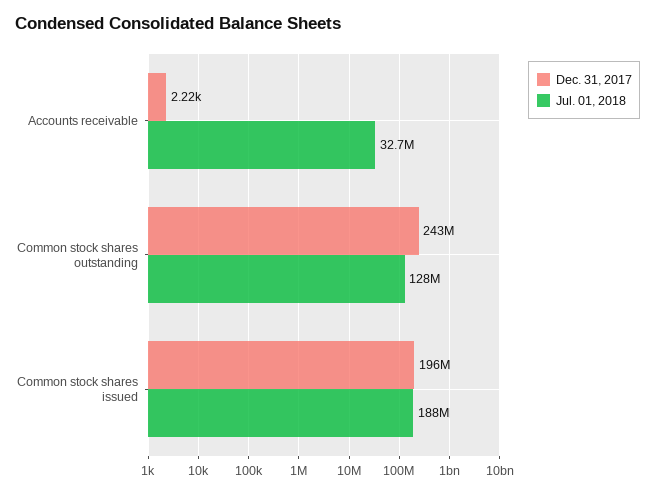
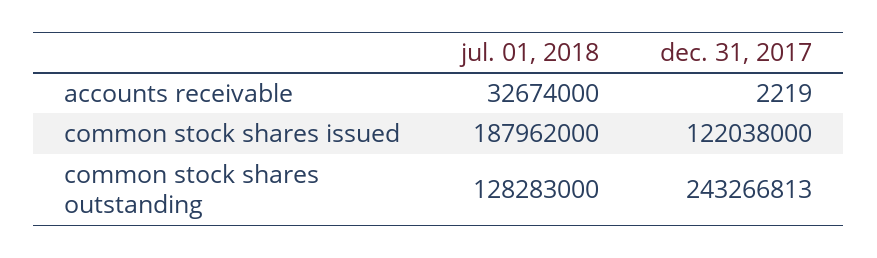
Dec. 31, 2017, Common stock shares issued: 196000000 -> 122038000

